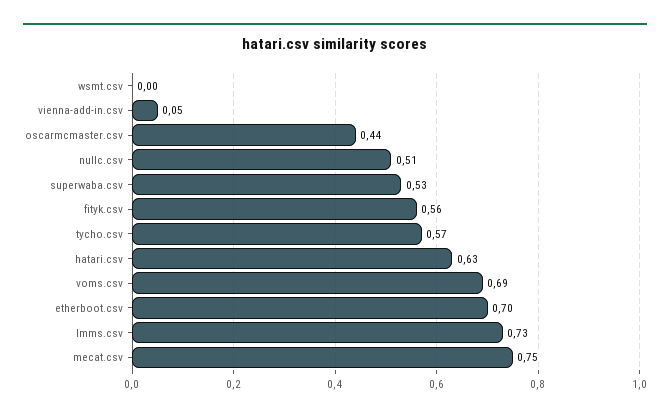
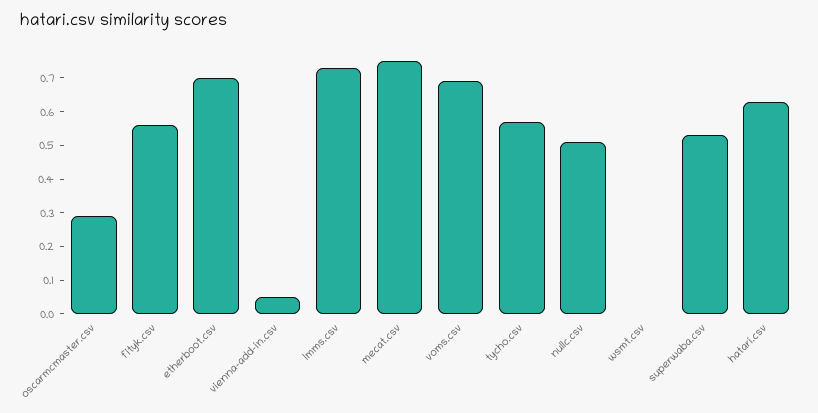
oscarmcmaster.csv: 0.44 -> 0.3

